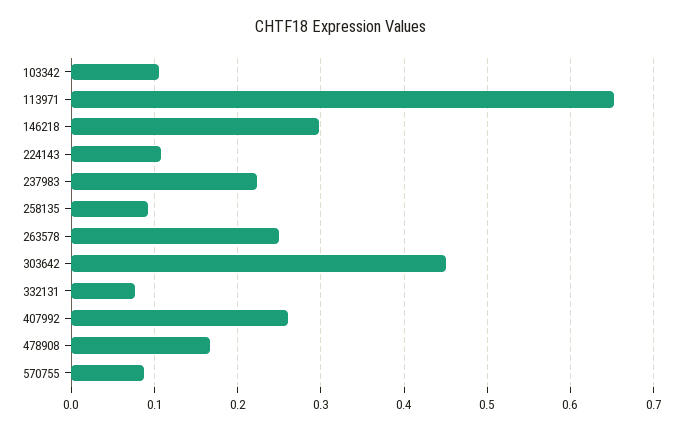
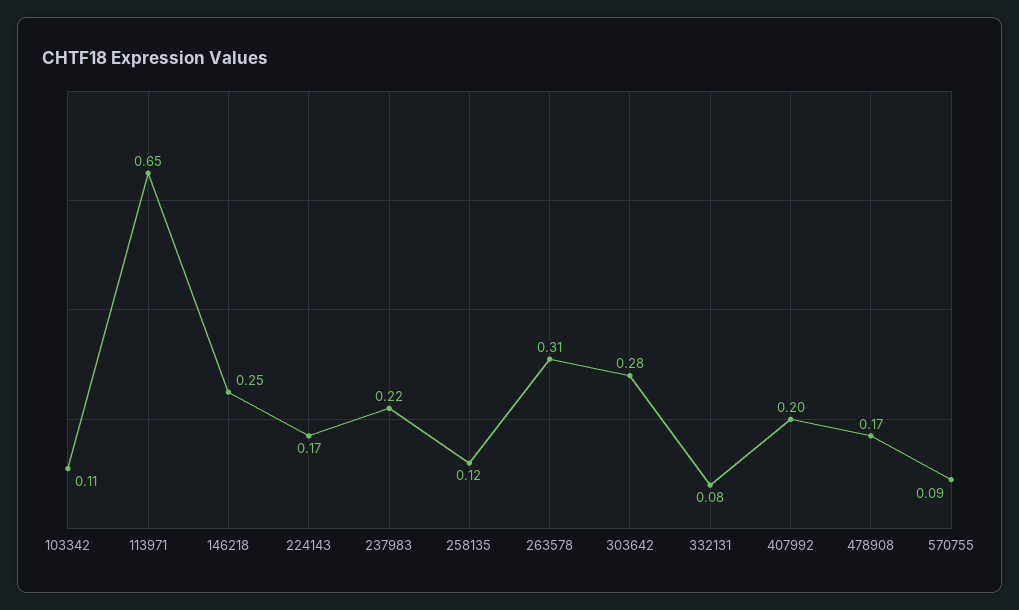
146218: 0.3 -> 0.25
224143: 0.11 -> 0.17
258135: 0.09 -> 0.12
263578: 0.25 -> 0.31
303642: 0.45 -> 0.28
407992: 0.26 -> 0.2

